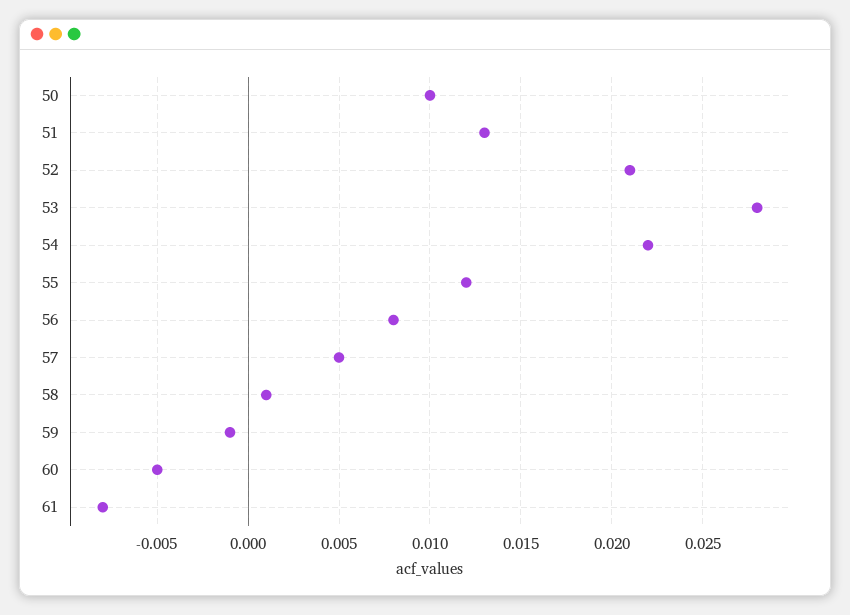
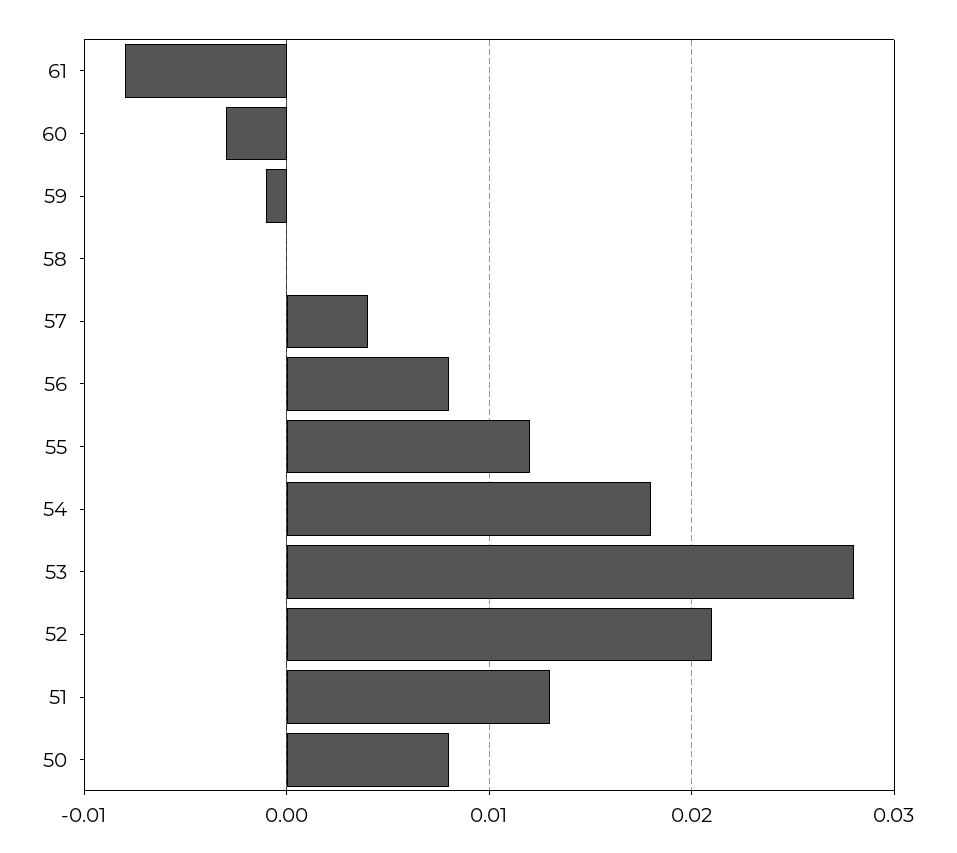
50: 0.01 -> 0.008
54: 0.022 -> 0.018
57: 0.005 -> 0.004
58: 0.001 -> 0
60: -0.005 -> -0.003

